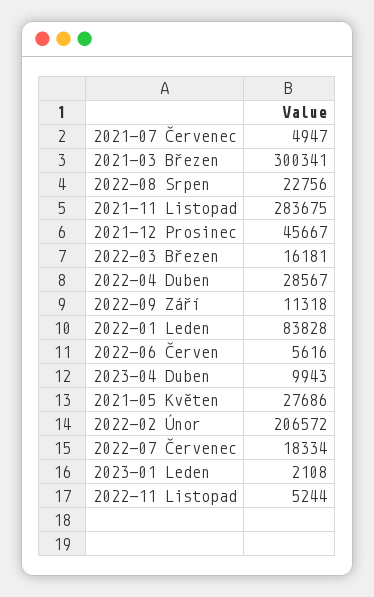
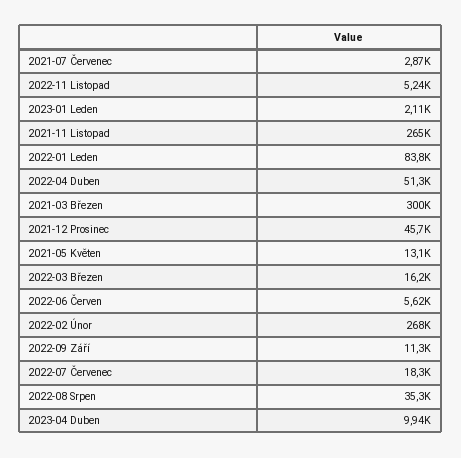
2021-07 Červenec: 4947 -> 2870
2022-08 Srpen: 22756 -> 35300
2021-11 Listopad: 283675 -> 265000
2022-04 Duben: 28567 -> 51300
2021-05 Květen: 27686 -> 13100
2022-02 Únor: 206572 -> 268000

